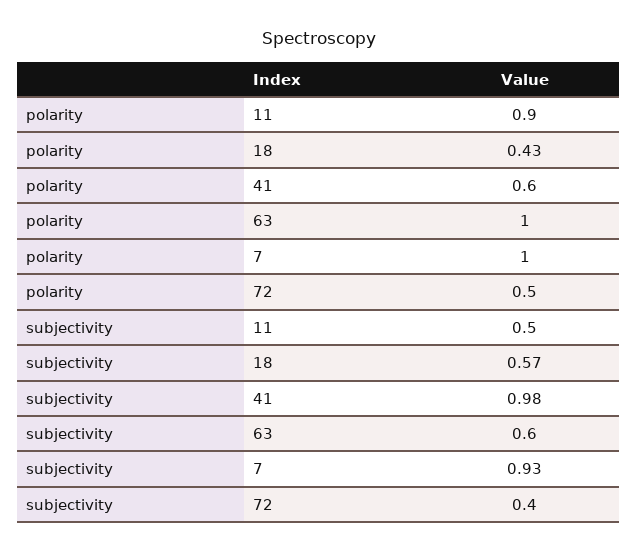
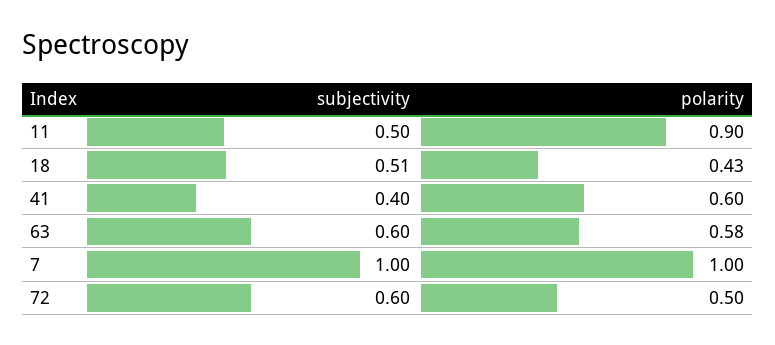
polarity, 63: 1 -> 0.58
subjectivity, 18: 0.57 -> 0.51
subjectivity, 41: 0.98 -> 0.4
subjectivity, 7: 0.93 -> 1
subjectivity, 72: 0.4 -> 0.6

